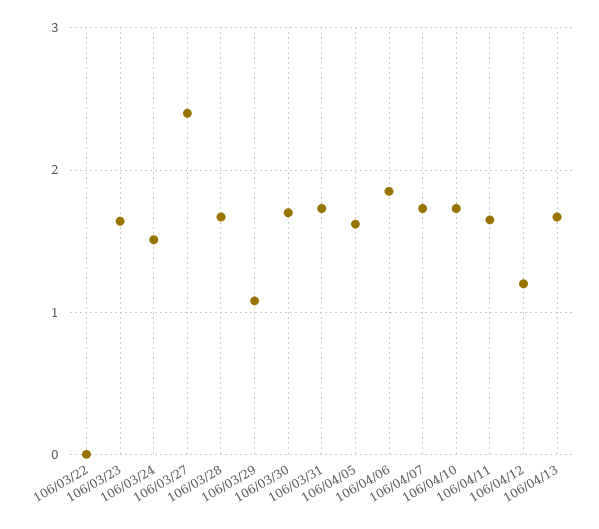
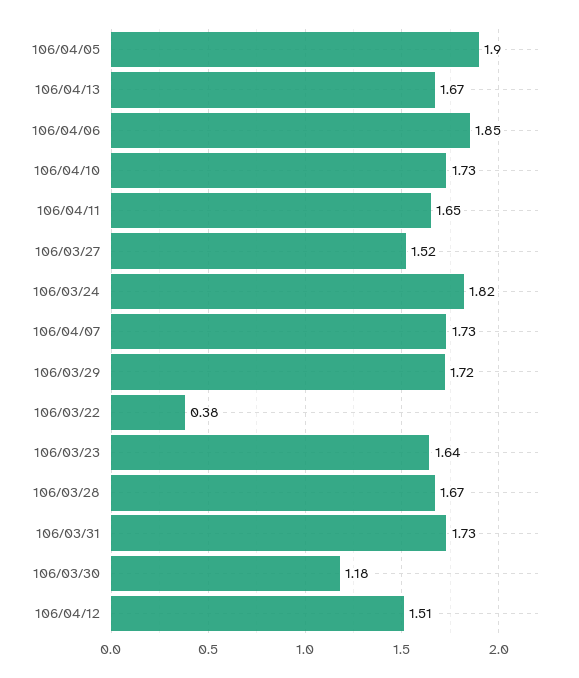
106/03/22: 0 -> 0.38
106/03/24: 1.5 -> 1.82
106/03/27: 2.4 -> 1.52
106/03/29: 1.1 -> 1.72
106/03/30: 1.7 -> 1.18
106/04/05: 1.6 -> 1.9
106/04/12: 1.2 -> 1.51

